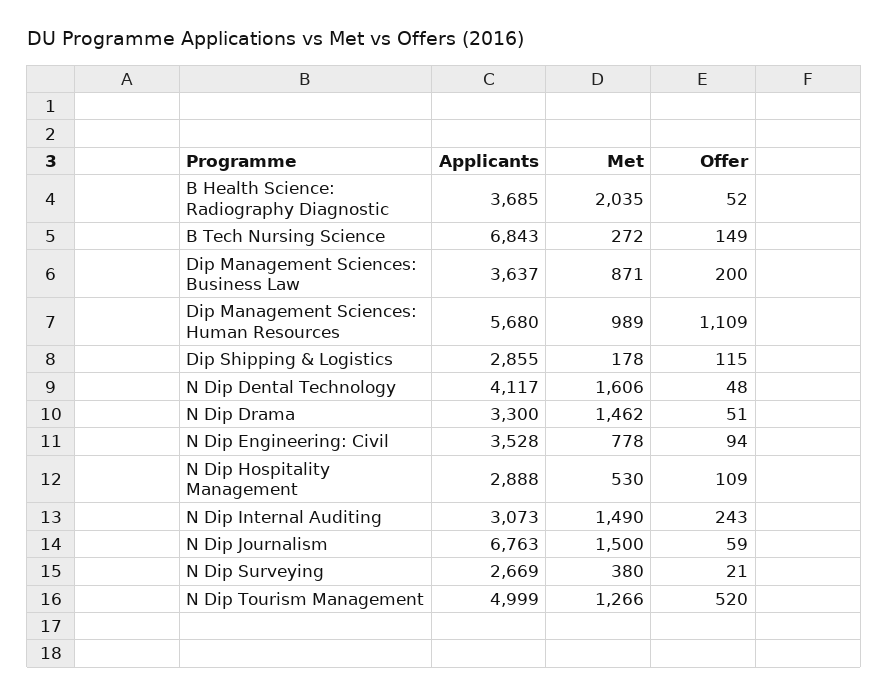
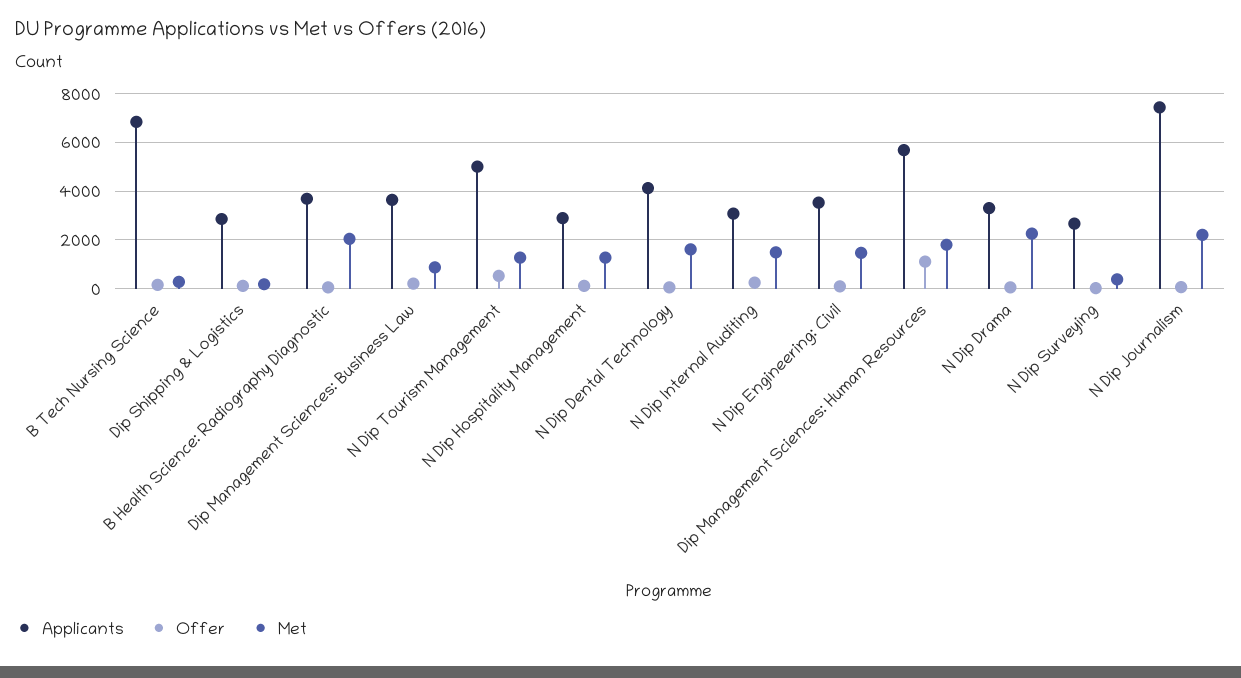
Met, Dip Management Sciences: Human Resources: 989 -> 1750
Met, N Dip Drama: 1462 -> 2250
Met, N Dip Engineering: Civil: 778 -> 1500
Met, N Dip Hospitality Management: 530 -> 1250
Applicants, N Dip Journalism: 6763 -> 7500
Met, N Dip Journalism: 1500 -> 2250

